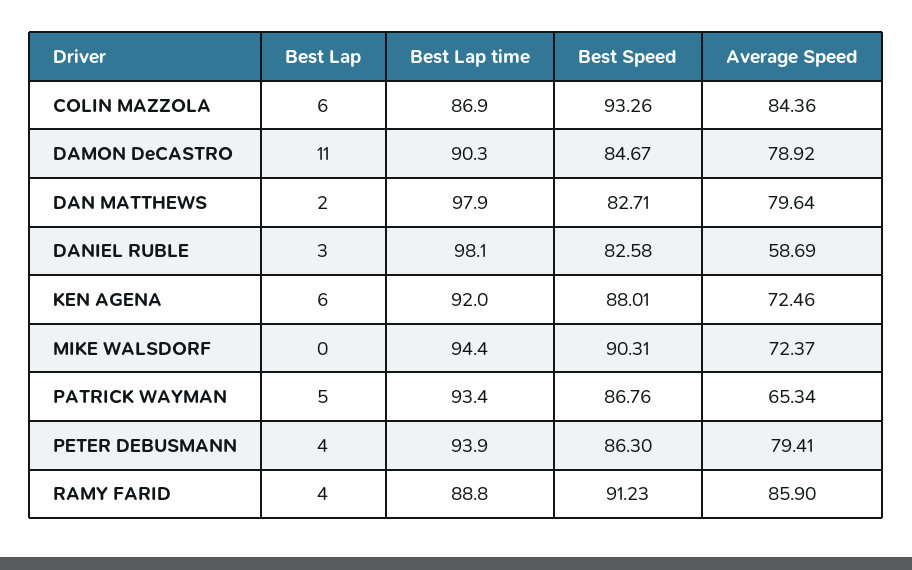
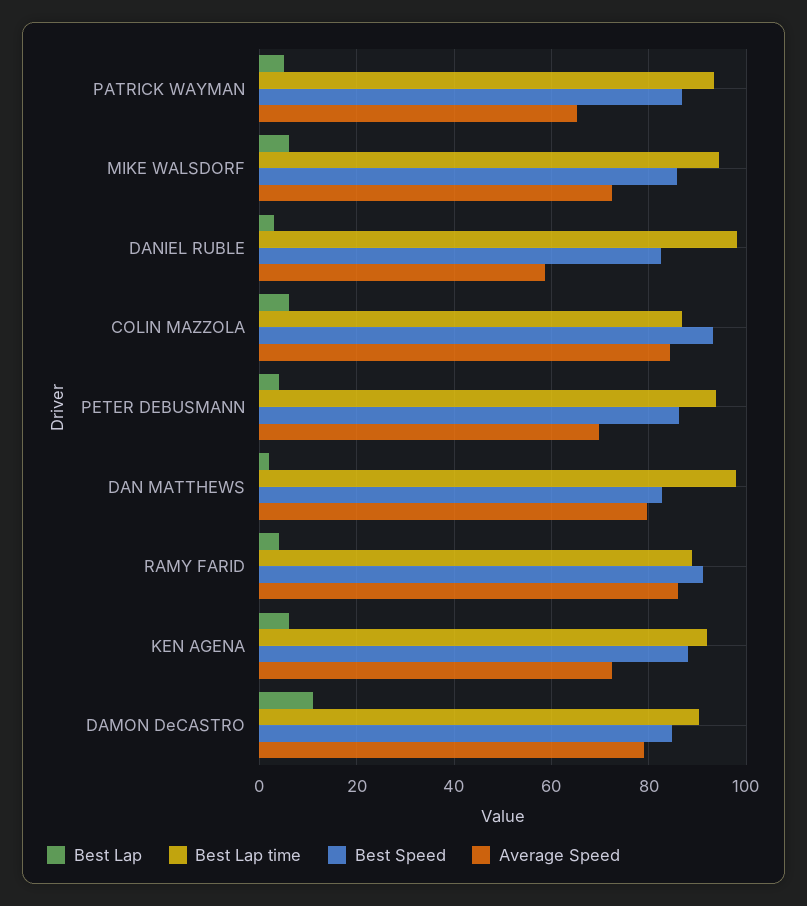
Best Lap, MIKE WALSDORF: 0 -> 6
Best Speed, MIKE WALSDORF: 90.31 -> 86
Average Speed, PETER DEBUSMANN: 79.41 -> 70

